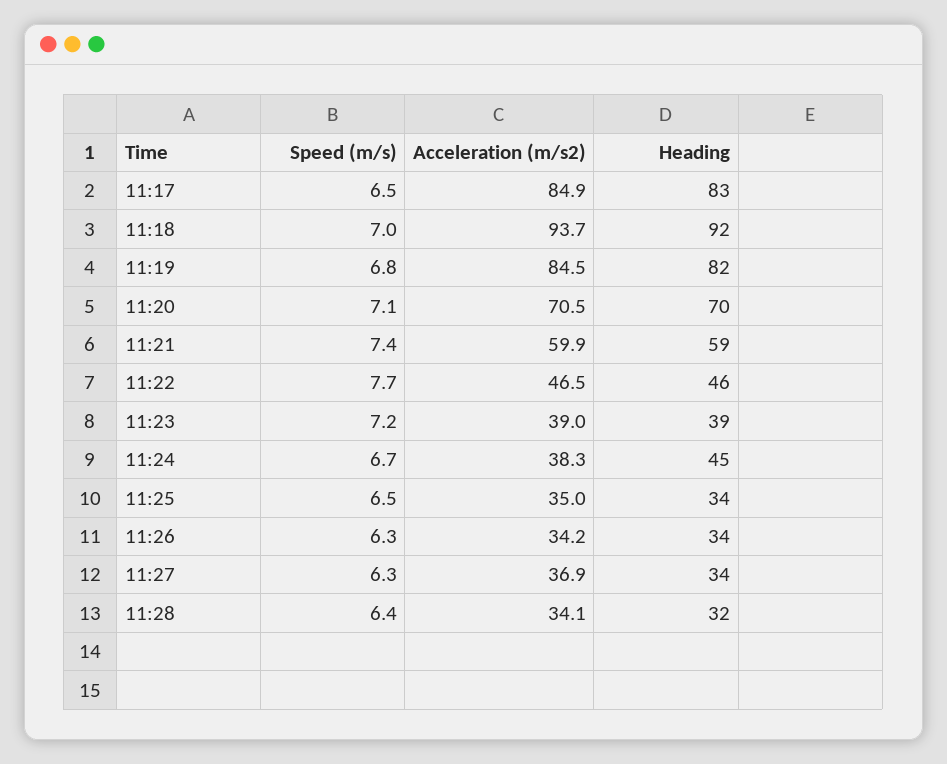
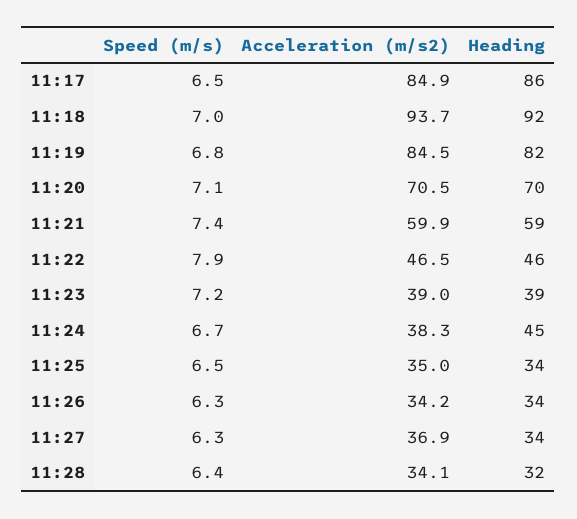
Heading, 11:17: 83 -> 86
Speed (m/s), 11:22: 7.7 -> 7.9

